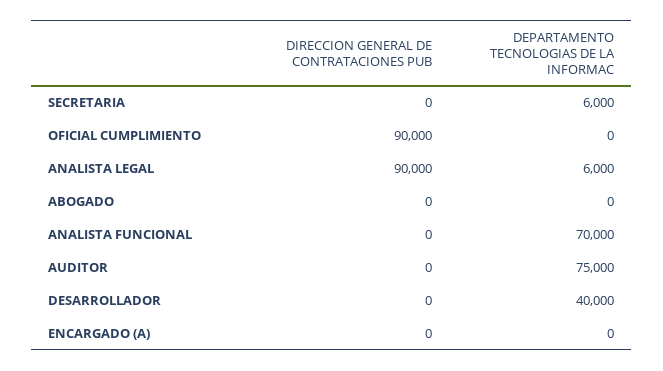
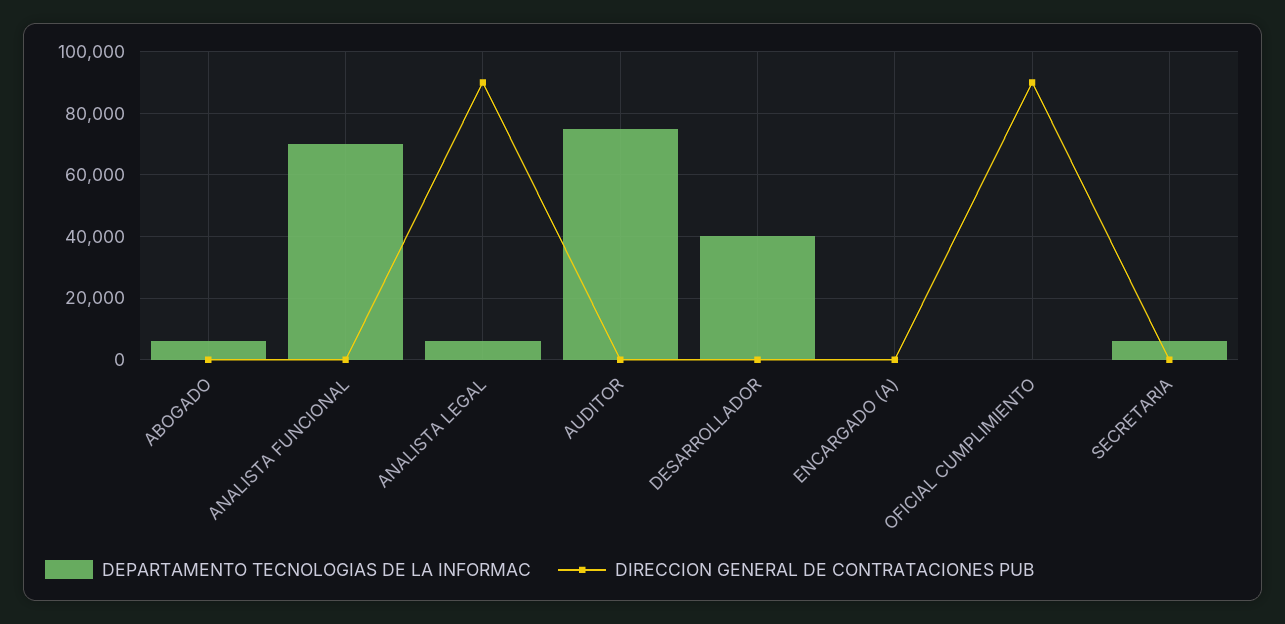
DEPARTAMENTO TECNOLOGIAS DE LA INFORMAC, ABOGADO: 0 -> 6000

